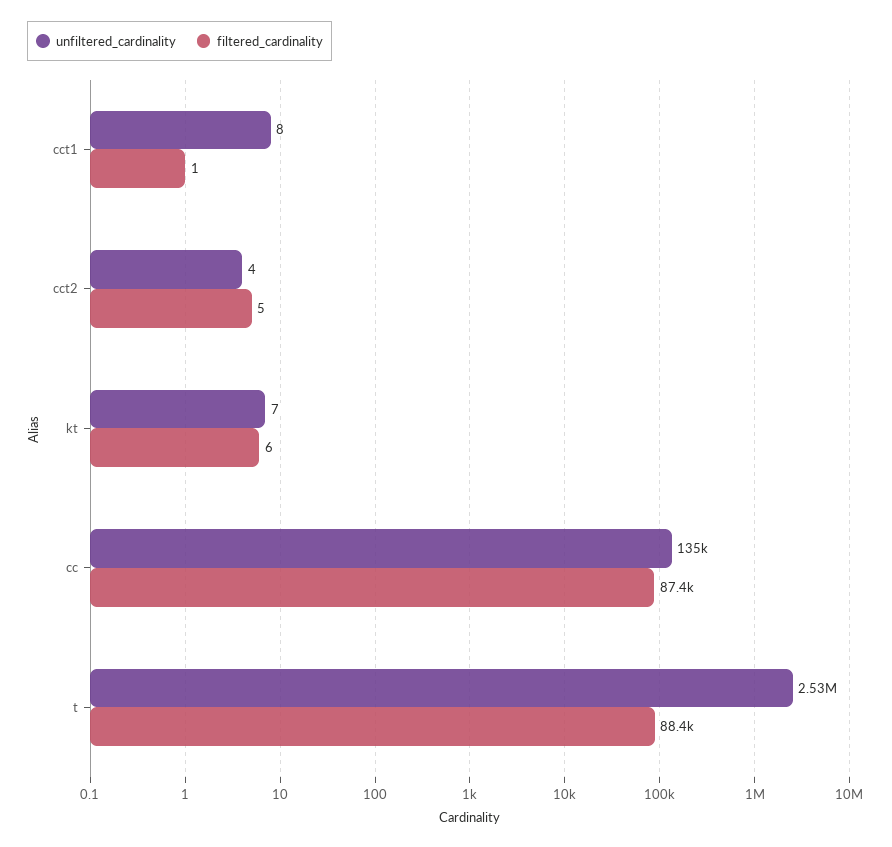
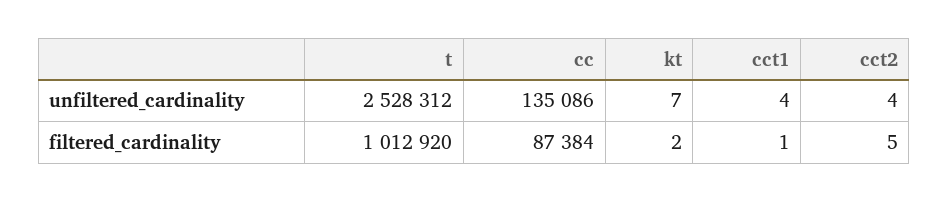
unfiltered_cardinality, cct1: 8 -> 4
filtered_cardinality, kt: 6 -> 2
filtered_cardinality, t: 88400 -> 1012920

